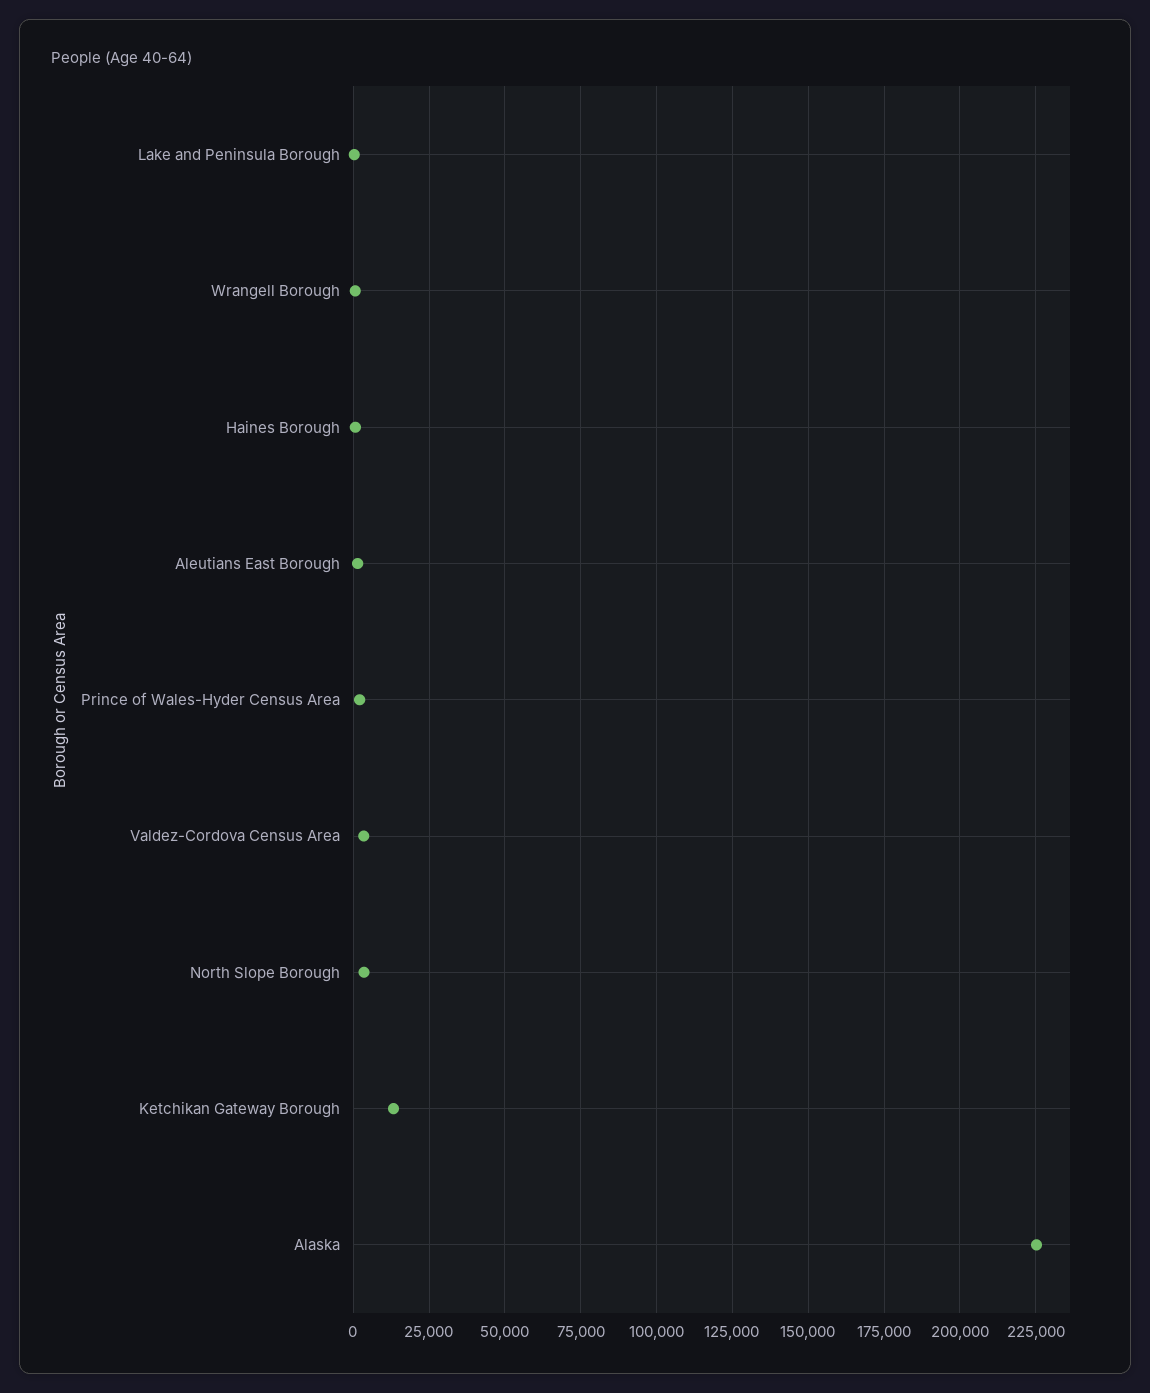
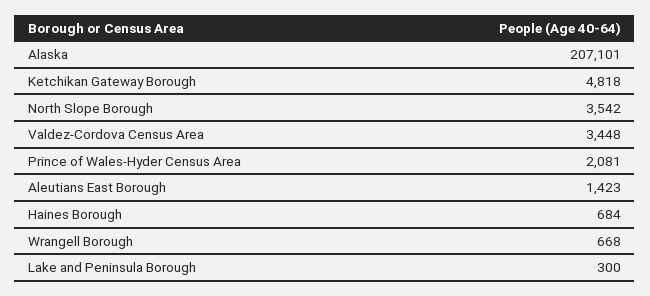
Ketchikan Gateway Borough: 12500 -> 4818
Alaska: 225000 -> 207101

